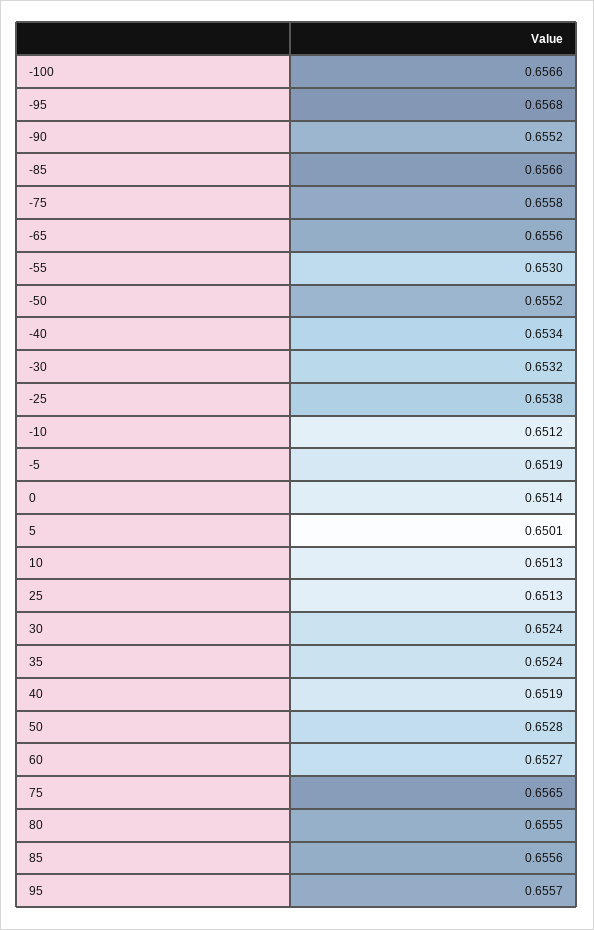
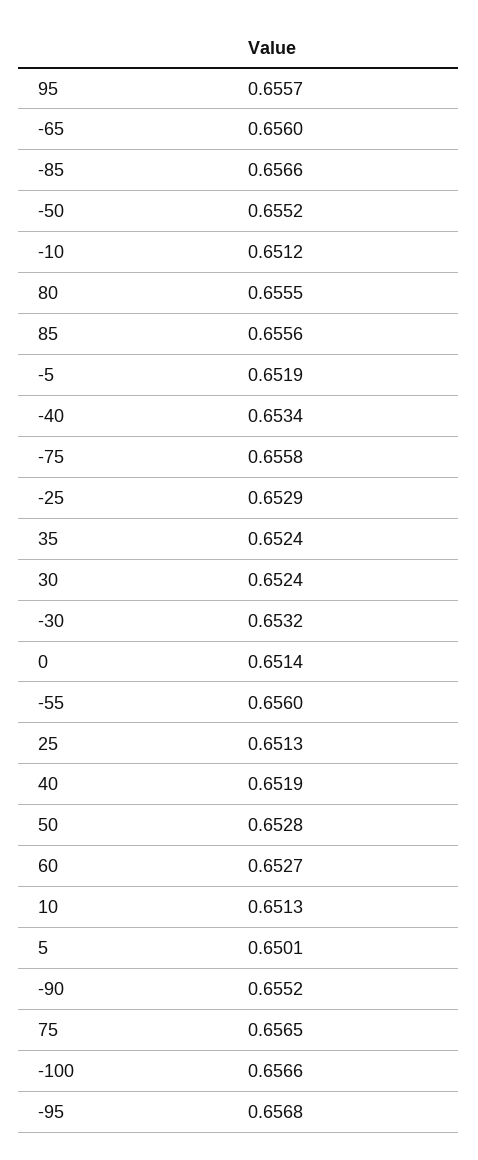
-65: 0.6556 -> 0.656
-55: 0.653 -> 0.656
-25: 0.6538 -> 0.6529

